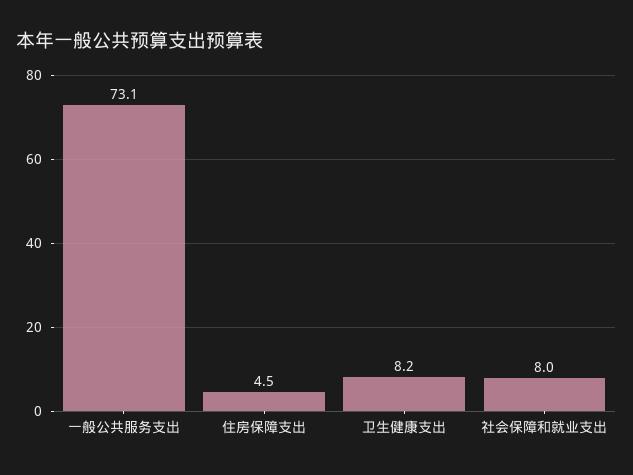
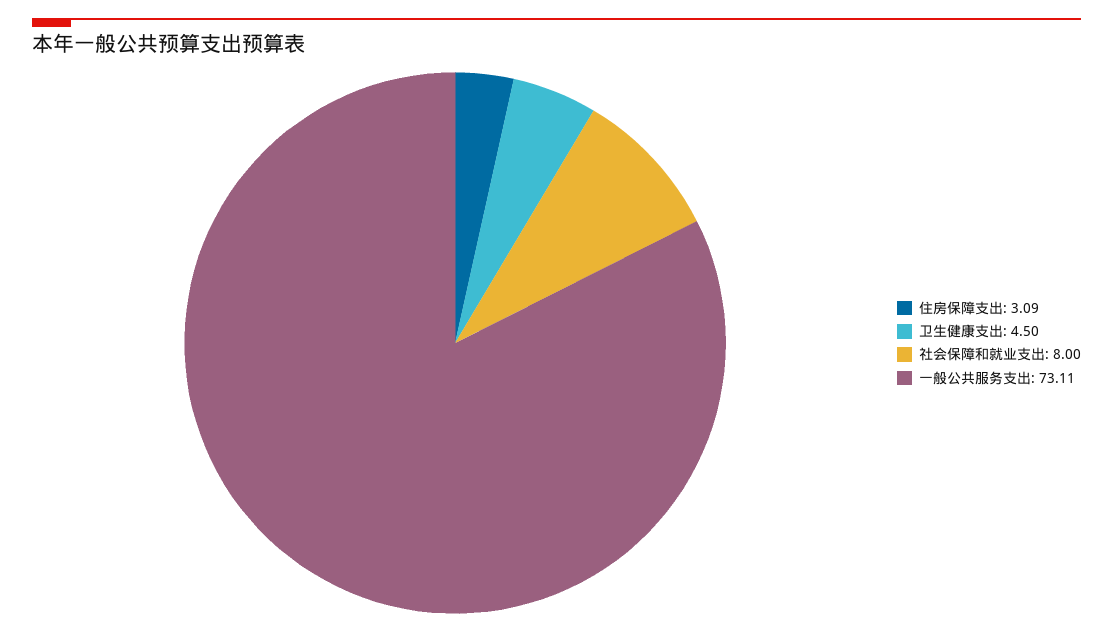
住房保障支出: 4.5 -> 3.09
卫生健康支出: 8.2 -> 4.5

